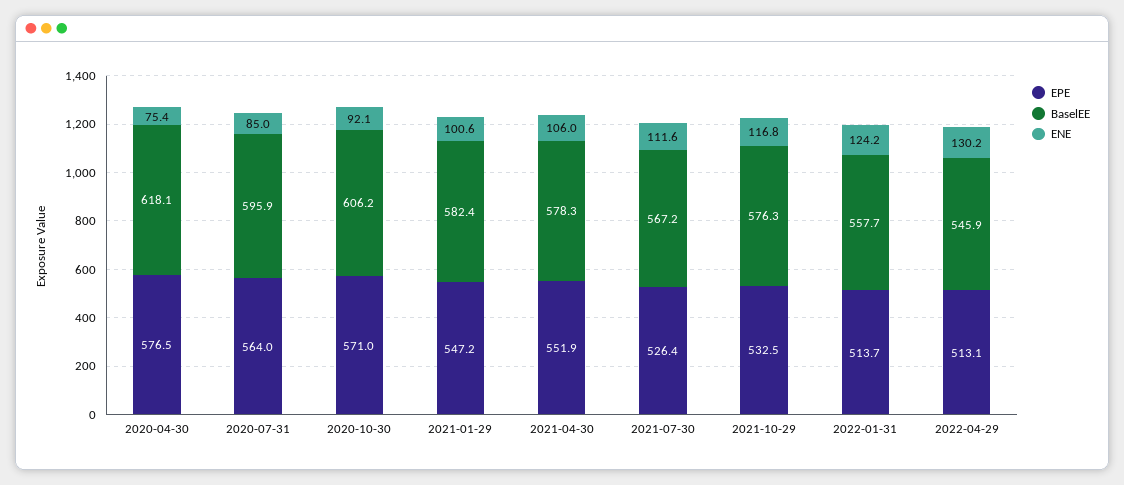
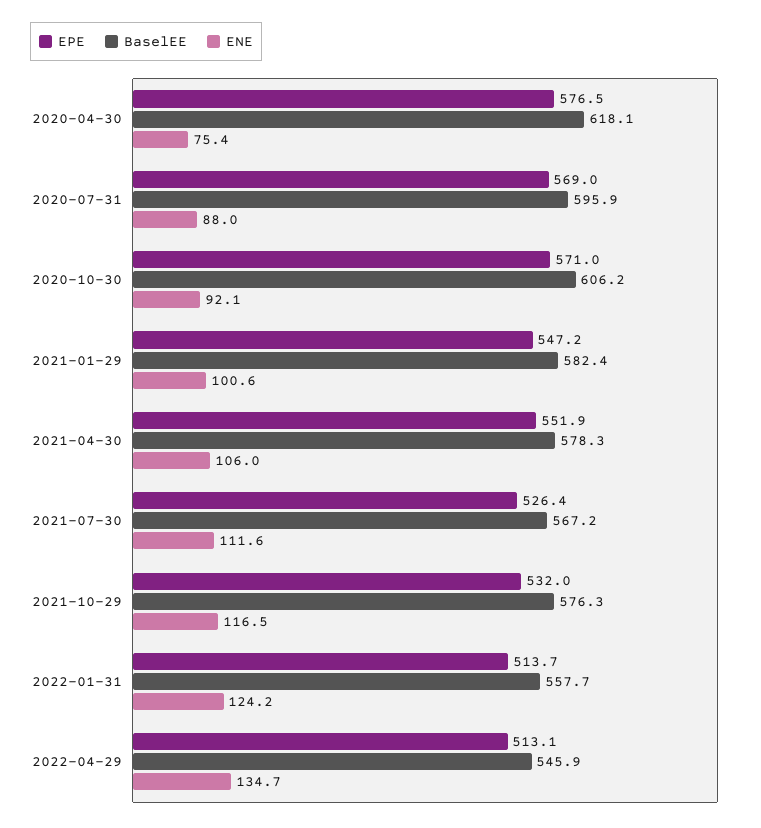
EPE, 2020-07-31: 564 -> 569
ENE, 2020-07-31: 85 -> 88
EPE, 2021-10-29: 532.5 -> 532
ENE, 2021-10-29: 116.8 -> 116.5
ENE, 2022-04-29: 130.2 -> 134.7

